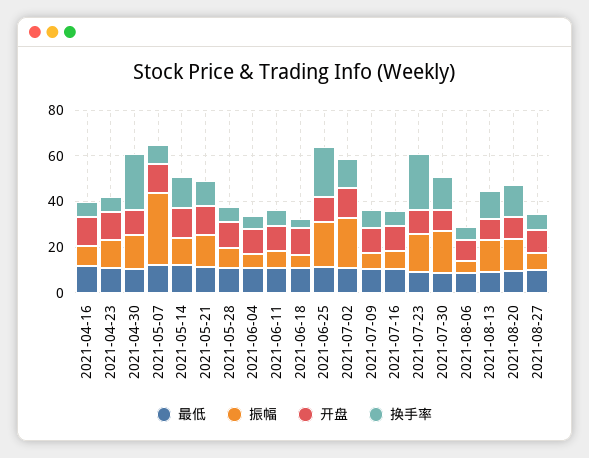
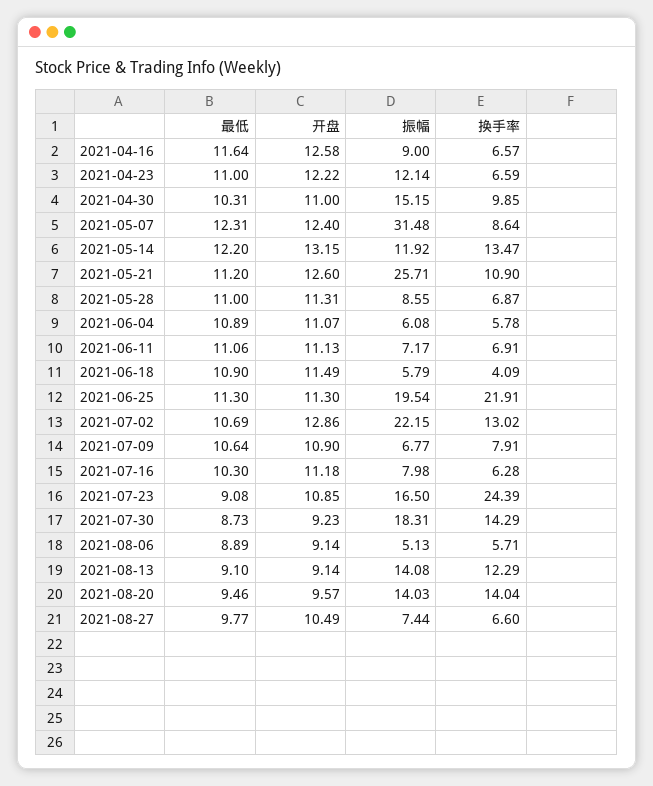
换手率, 2021-04-30: 25 -> 9.85
振幅, 2021-05-21: 15 -> 25.71

